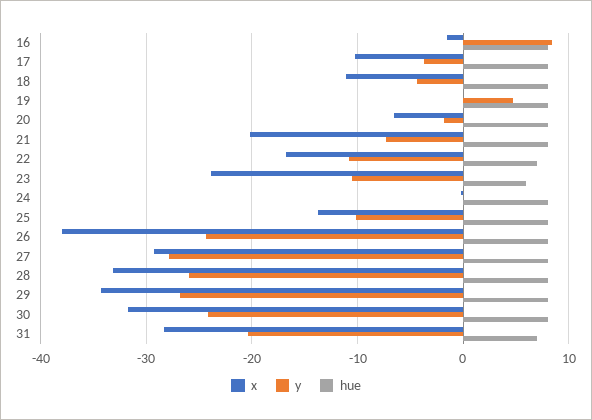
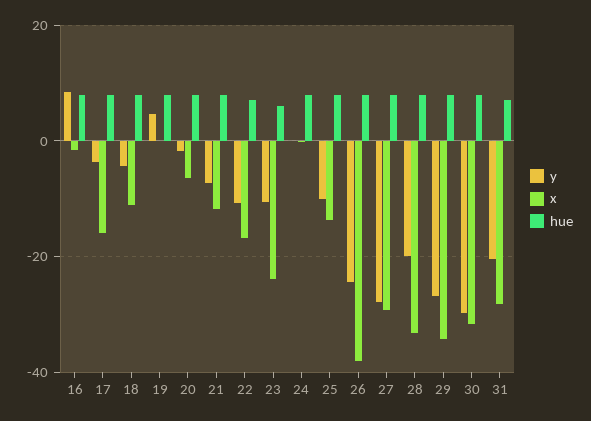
x, 17: -10 -> -16
x, 21: -20 -> -12
y, 28: -26 -> -20
y, 30: -24 -> -30

